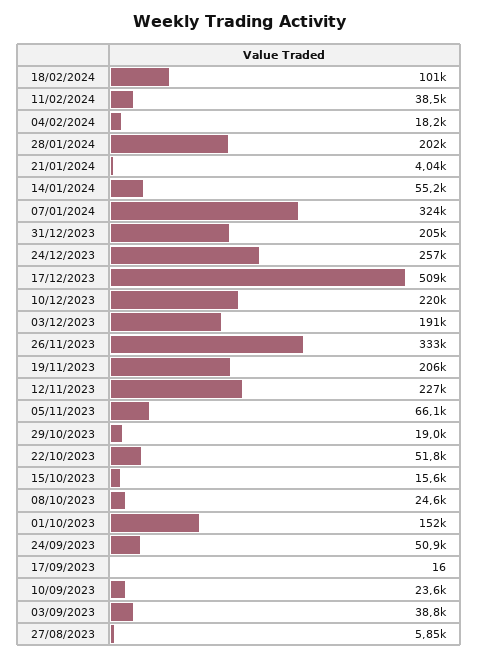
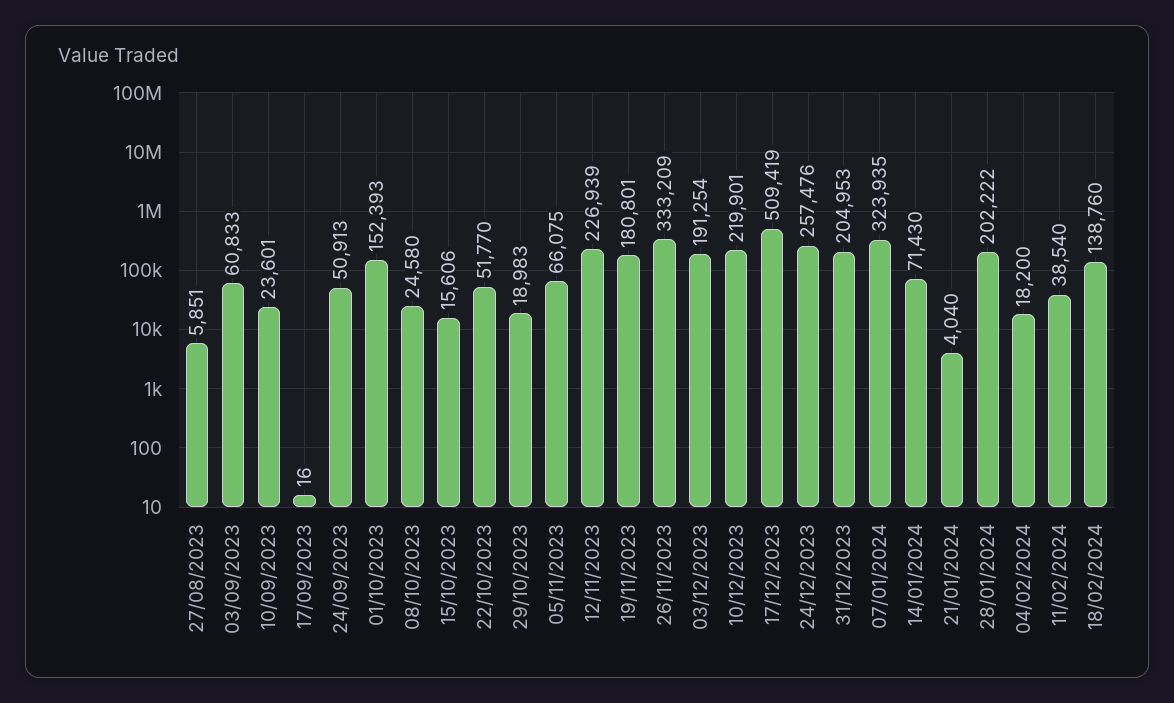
18/02/2024: 101000 -> 138760
14/01/2024: 55200 -> 71430
19/11/2023: 206000 -> 180801
03/09/2023: 38800 -> 60833

